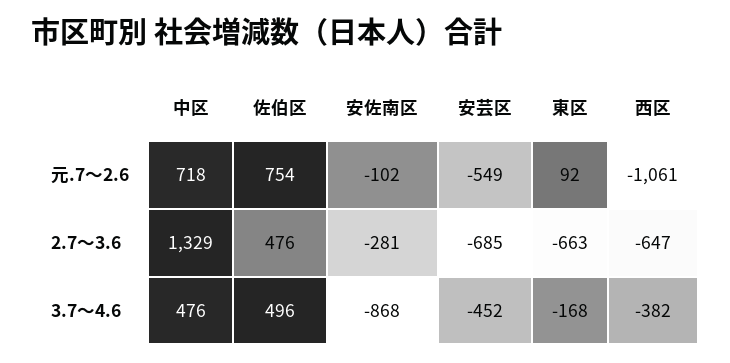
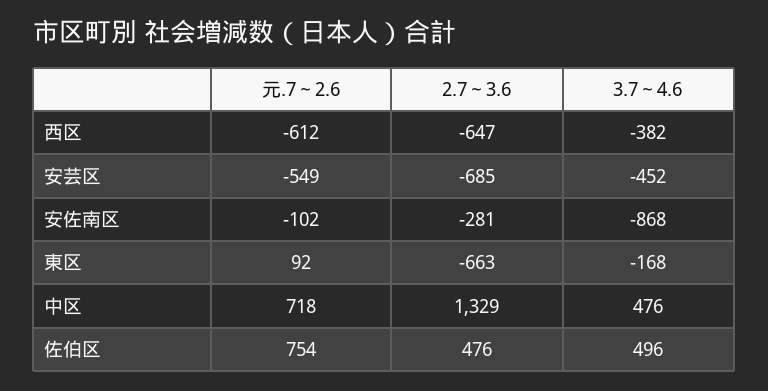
西区, 元.7～2.6: -1061 -> -612

